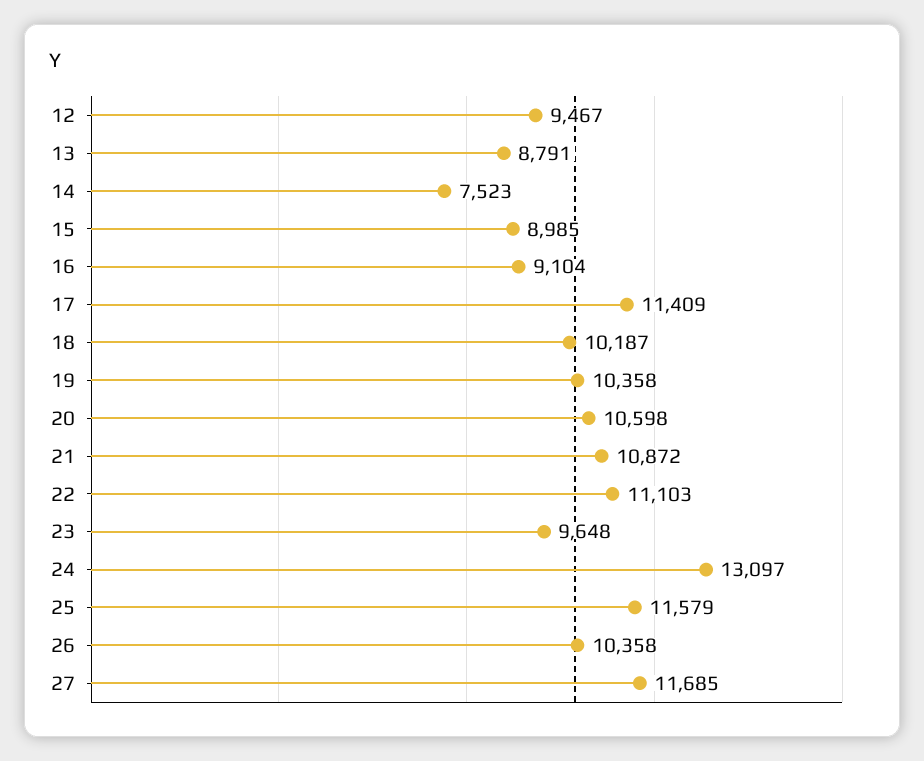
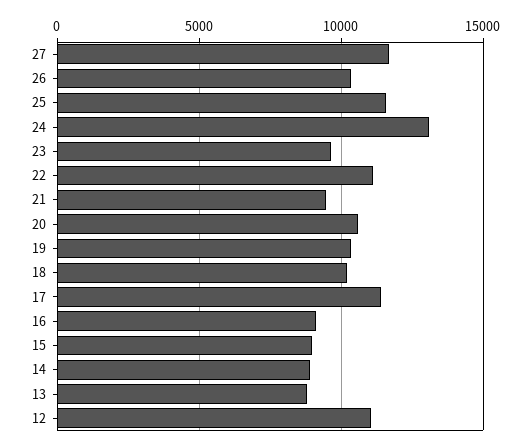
12: 9467 -> 11000
14: 7523 -> 9000
21: 10872 -> 9500

